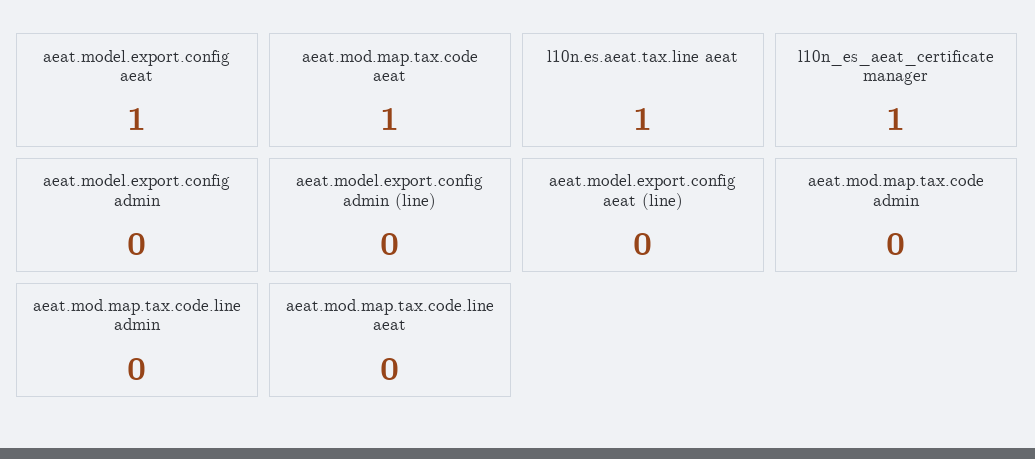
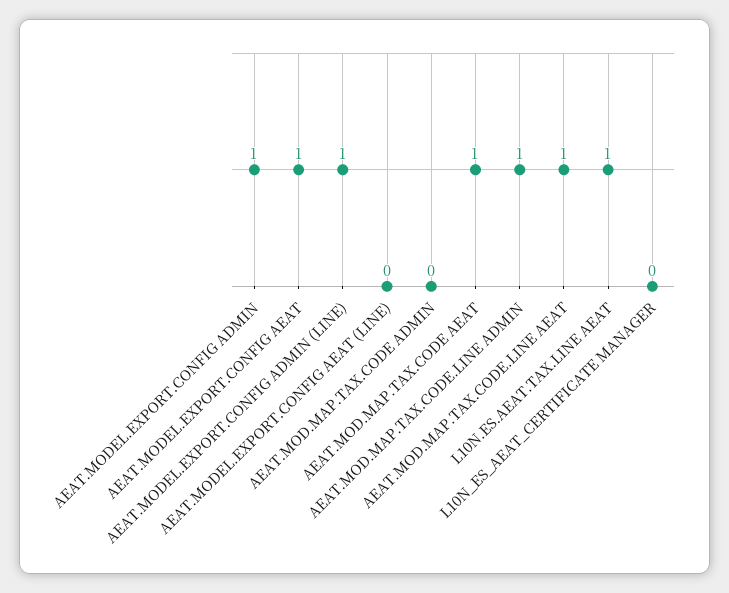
l10n_es_aeat_certificate manager: 1 -> 0
aeat.model.export.config admin: 0 -> 1
aeat.model.export.config admin (line): 0 -> 1
aeat.mod.map.tax.code.line admin: 0 -> 1
aeat.mod.map.tax.code.line aeat: 0 -> 1

